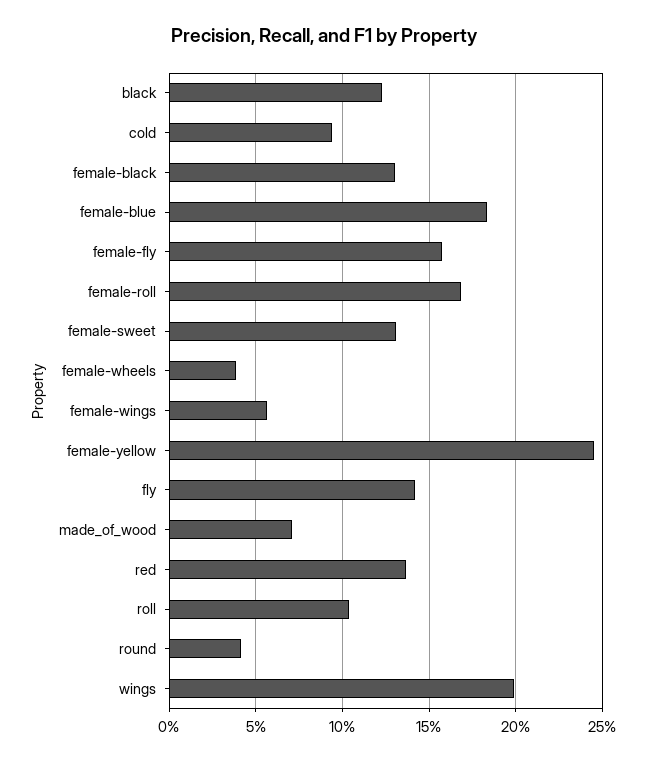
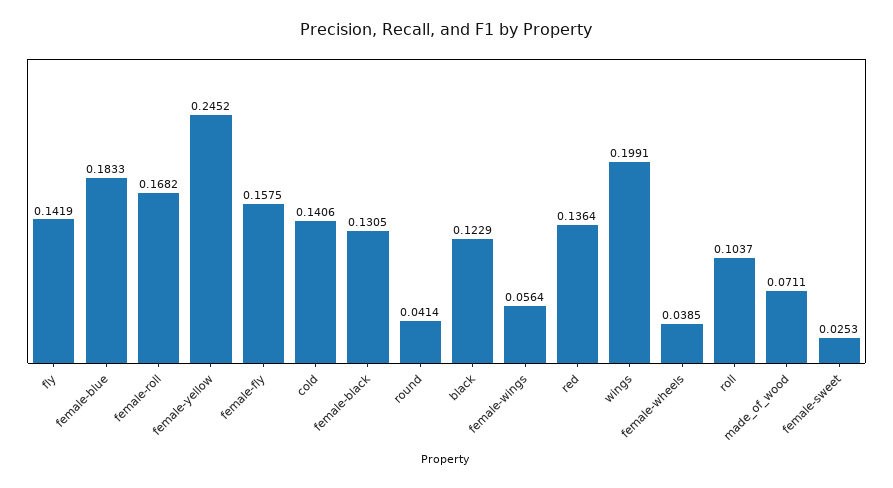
cold: 0.095 -> 0.1406
female-sweet: 0.13 -> 0.0253

